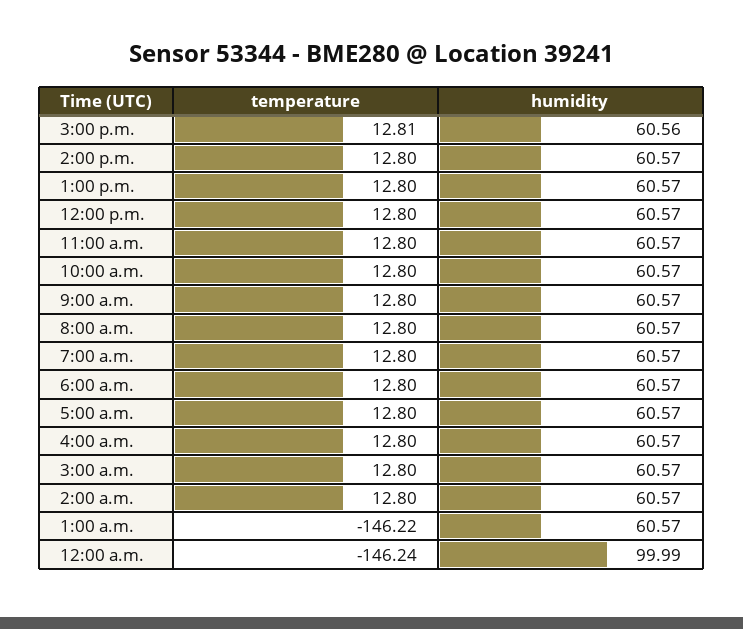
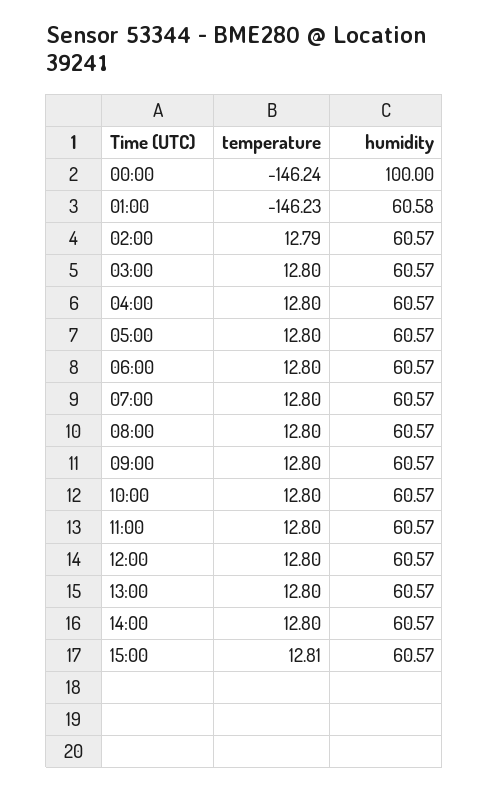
humidity, 3:00 p.m.: 60.56 -> 60.57
temperature, 2:00 a.m.: 12.8 -> 12.79
temperature, 1:00 a.m.: -146.22 -> -146.23
humidity, 1:00 a.m.: 60.57 -> 60.58
humidity, 12:00 a.m.: 99.99 -> 100

